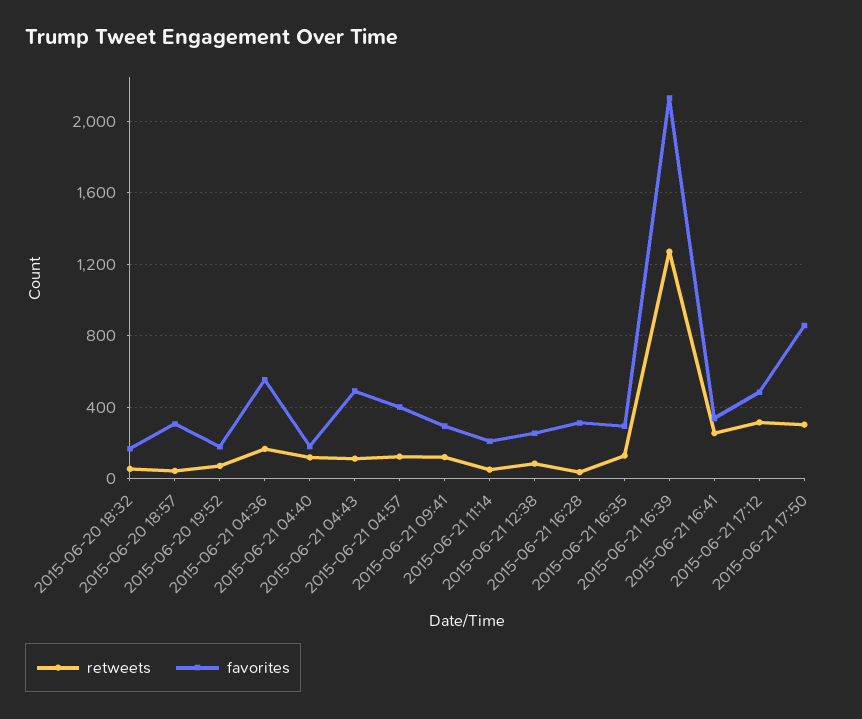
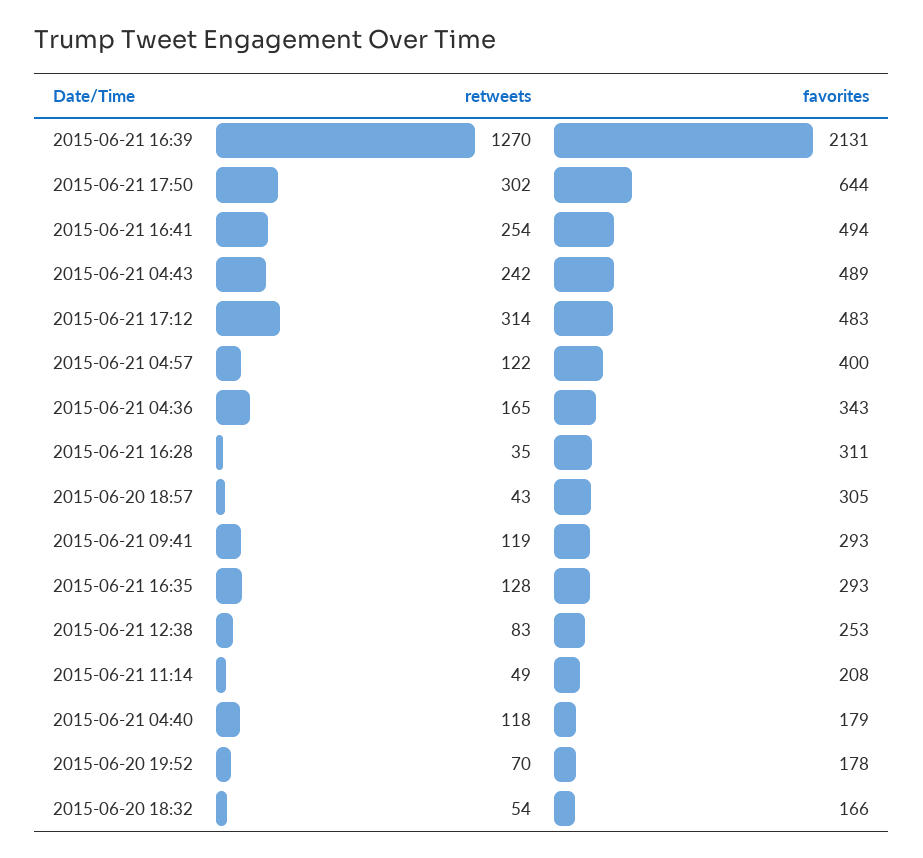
favorites, 2015-06-21 04:36: 550 -> 343
retweets, 2015-06-21 04:43: 100 -> 242
favorites, 2015-06-21 16:41: 350 -> 494
favorites, 2015-06-21 17:50: 850 -> 644

